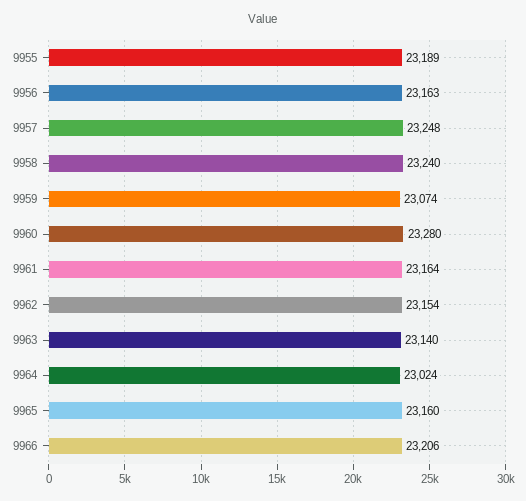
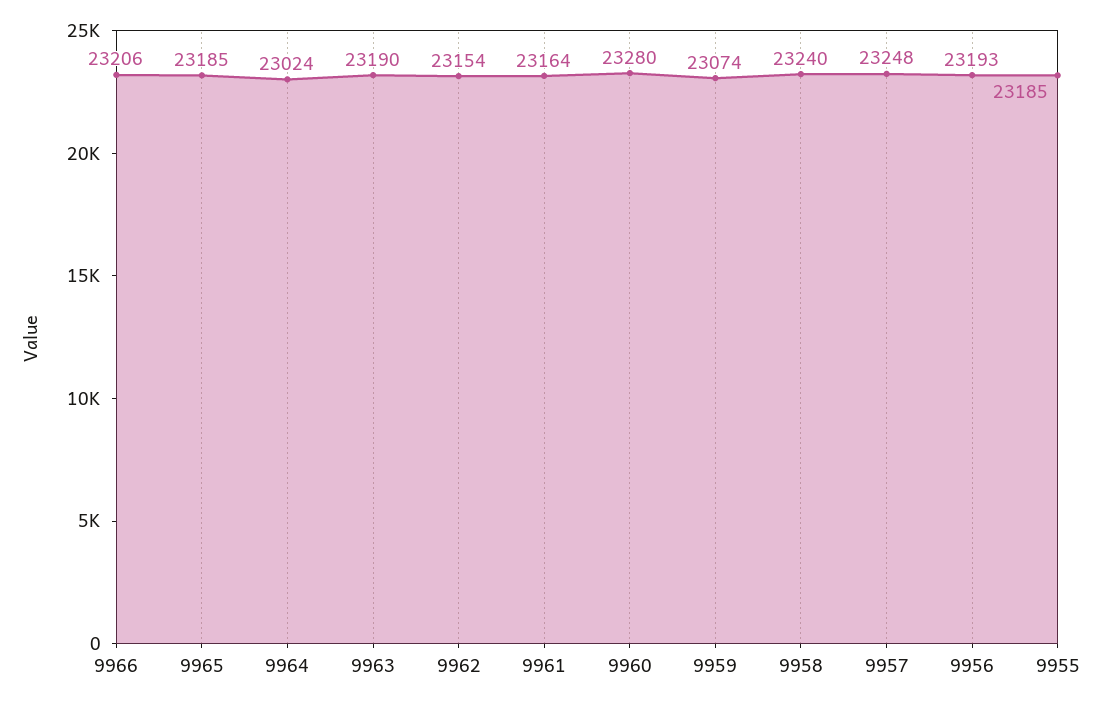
9955: 23189 -> 23185
9956: 23163 -> 23193
9963: 23140 -> 23190
9965: 23160 -> 23185

